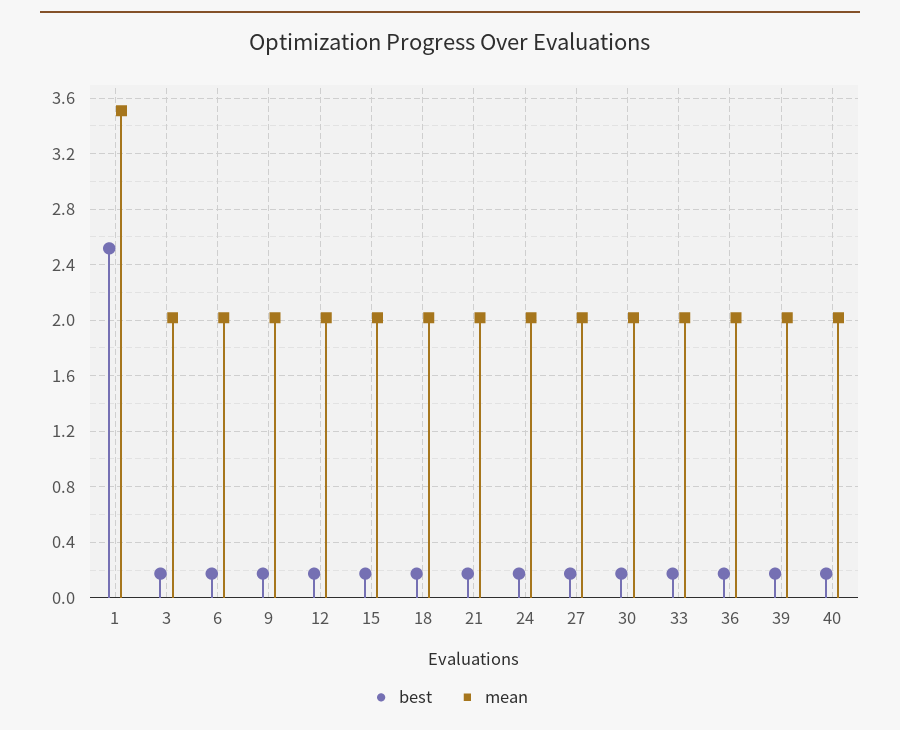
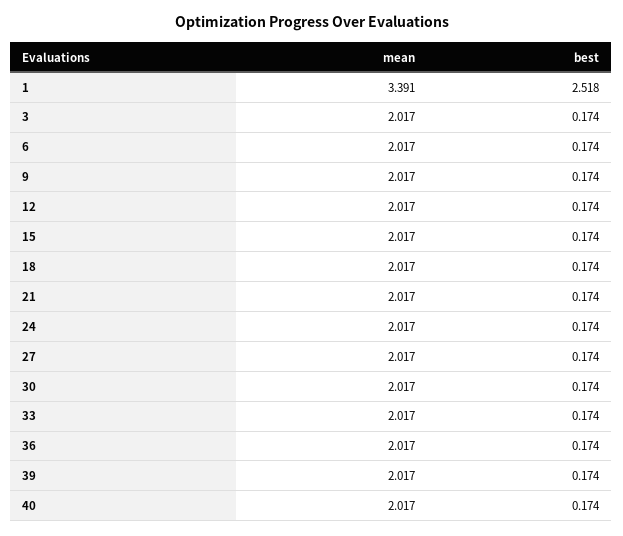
mean, 1: 3.5 -> 3.391

